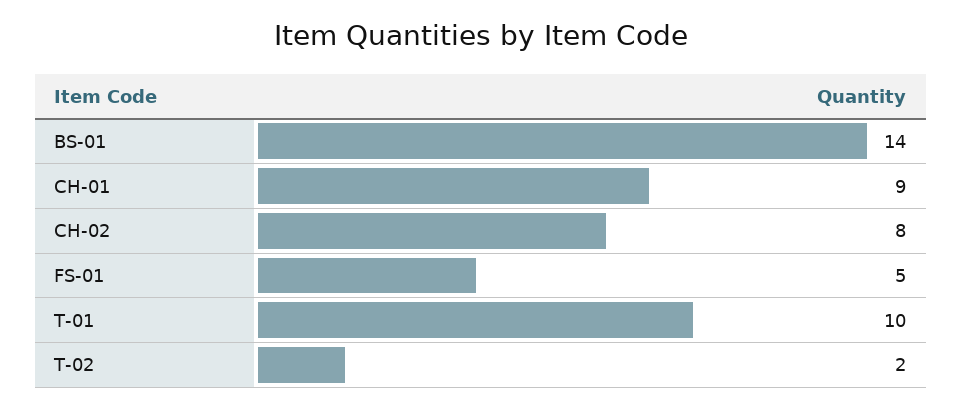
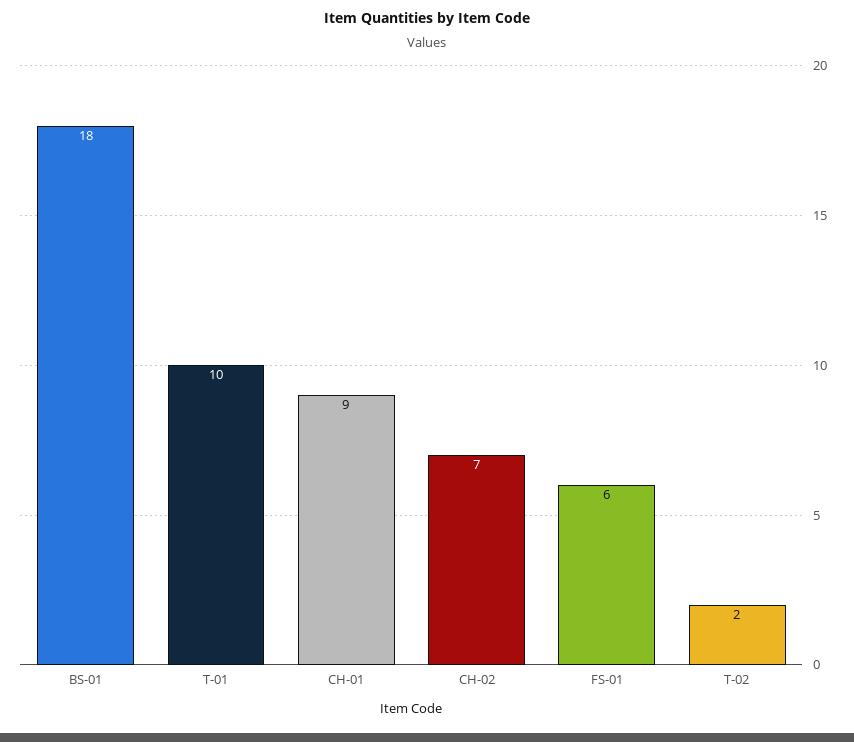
BS-01: 14 -> 18
CH-02: 8 -> 7
FS-01: 5 -> 6

